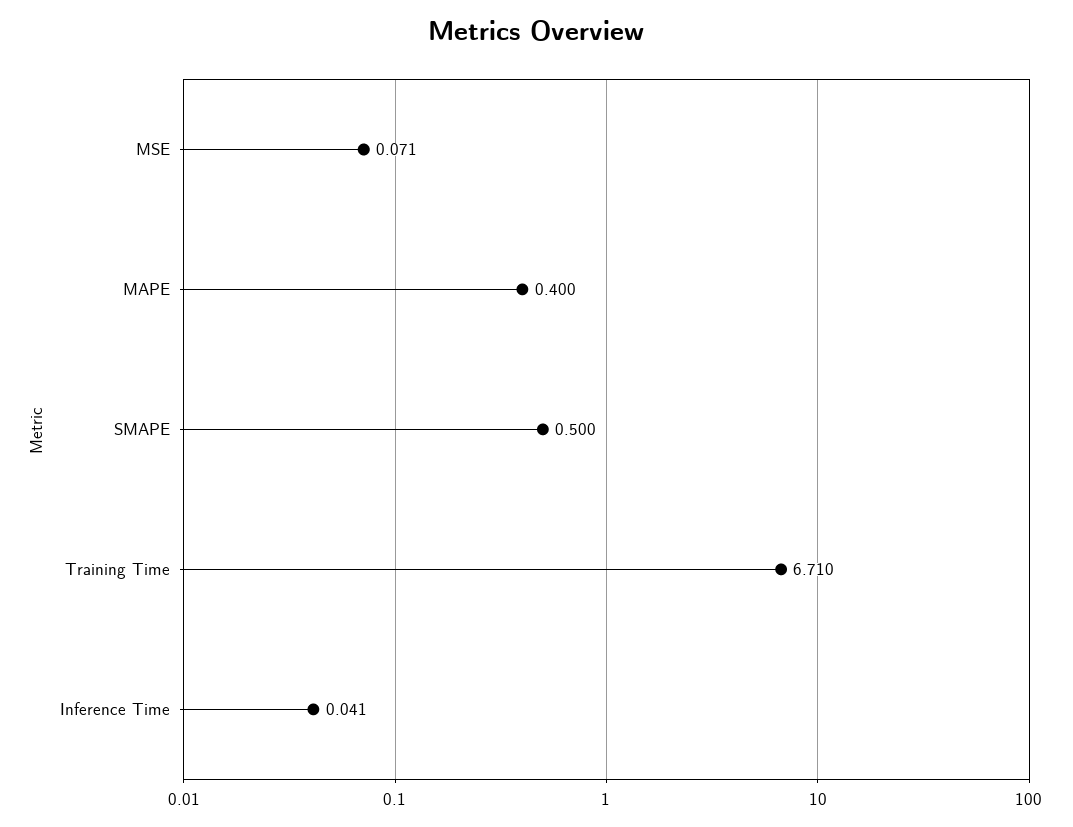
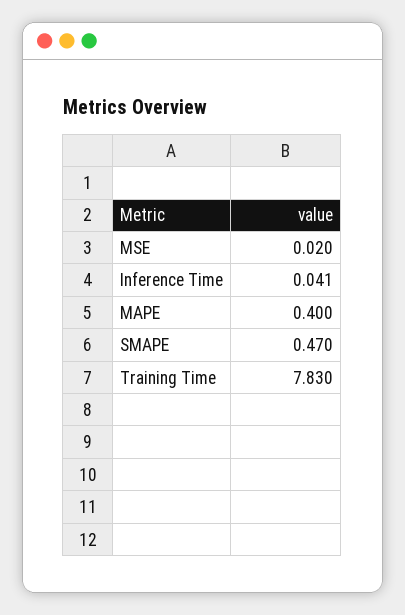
MSE: 0.071 -> 0.02
SMAPE: 0.5 -> 0.47
Training Time: 6.71 -> 7.83

